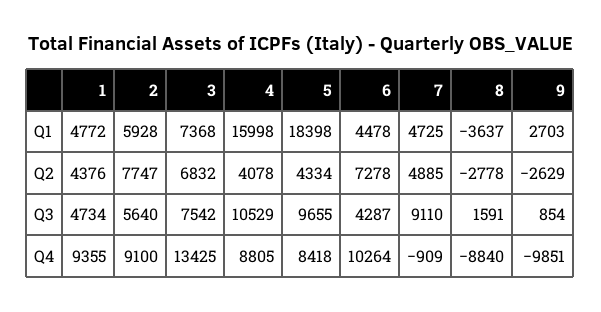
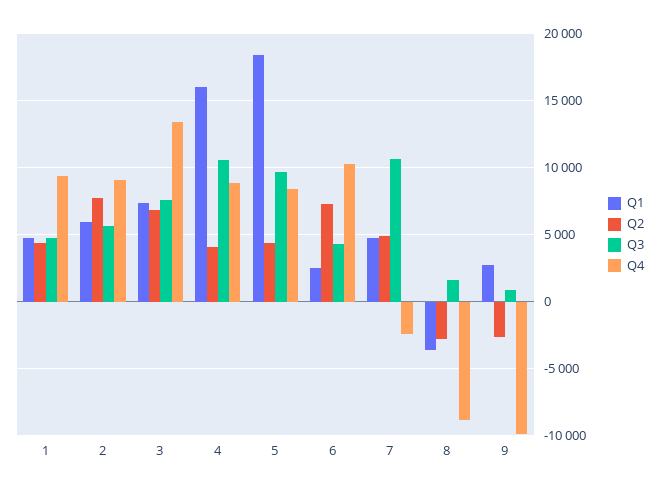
Q1, 6: 4478 -> 2500
Q3, 7: 9110 -> 10500
Q4, 7: -909 -> -2500

